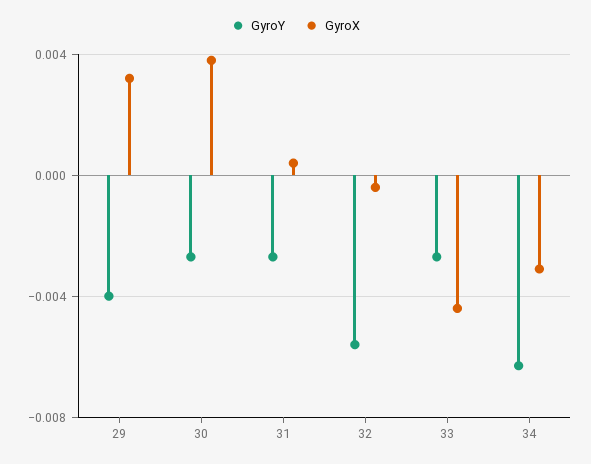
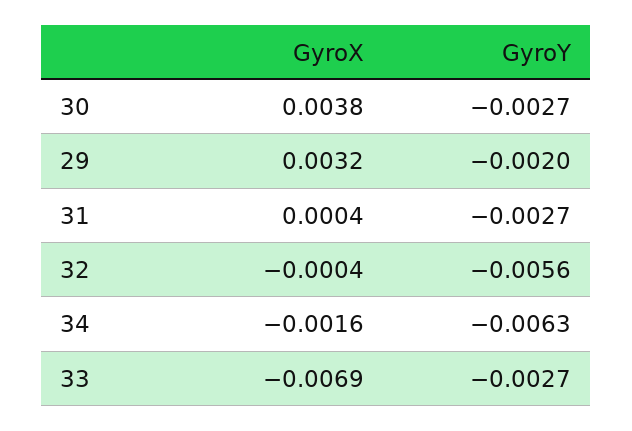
GyroY, 29: -0.004 -> -0.002
GyroX, 33: -0.0045 -> -0.0069
GyroX, 34: -0.003 -> -0.0016

